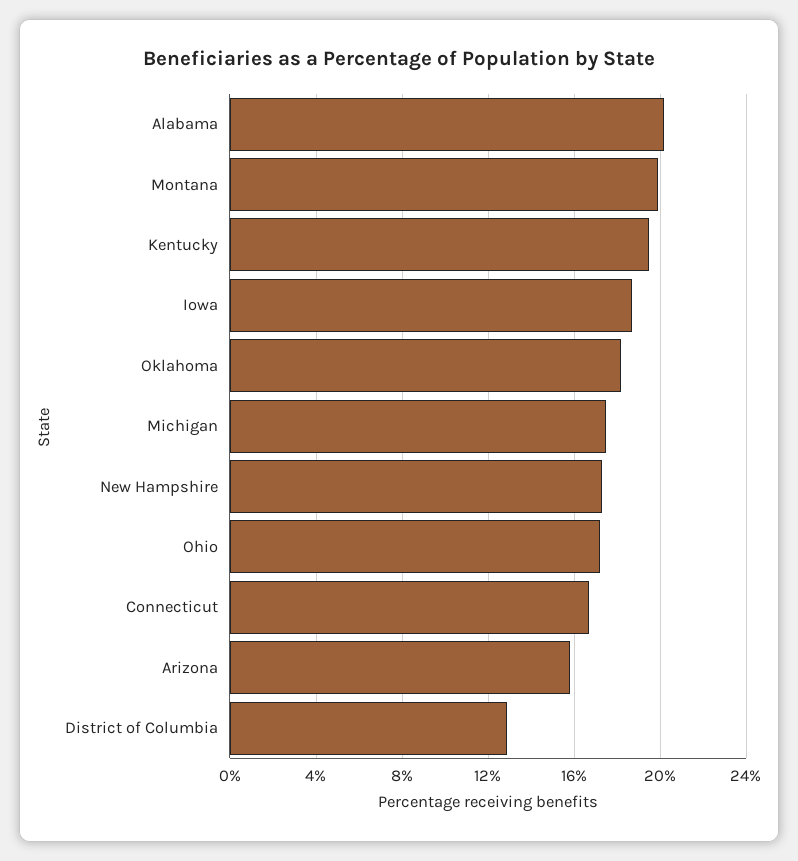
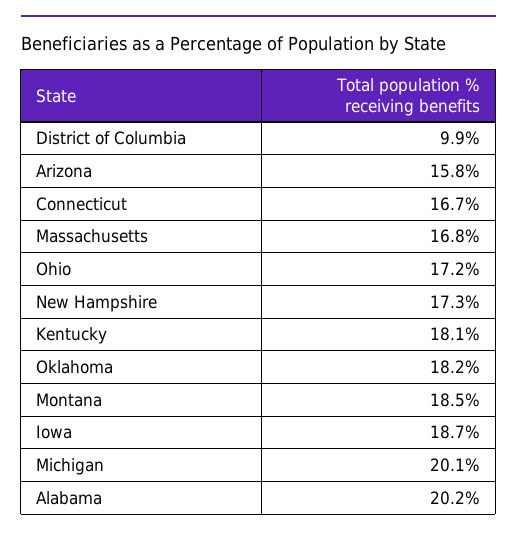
Montana: 20 -> 18.5
Kentucky: 19.5 -> 18.1
Michigan: 17.5 -> 20.1
District of Columbia: 13 -> 9.9
Massachusetts: none -> 16.8

